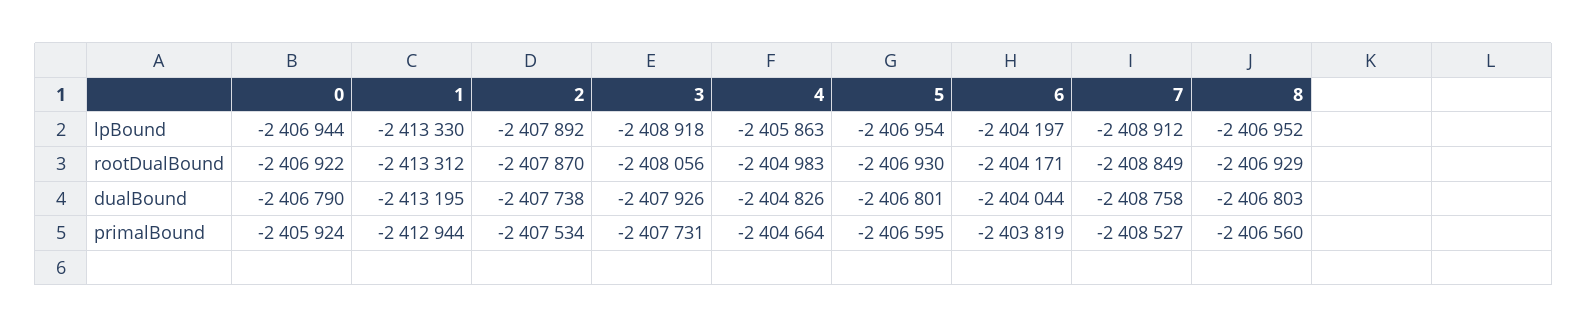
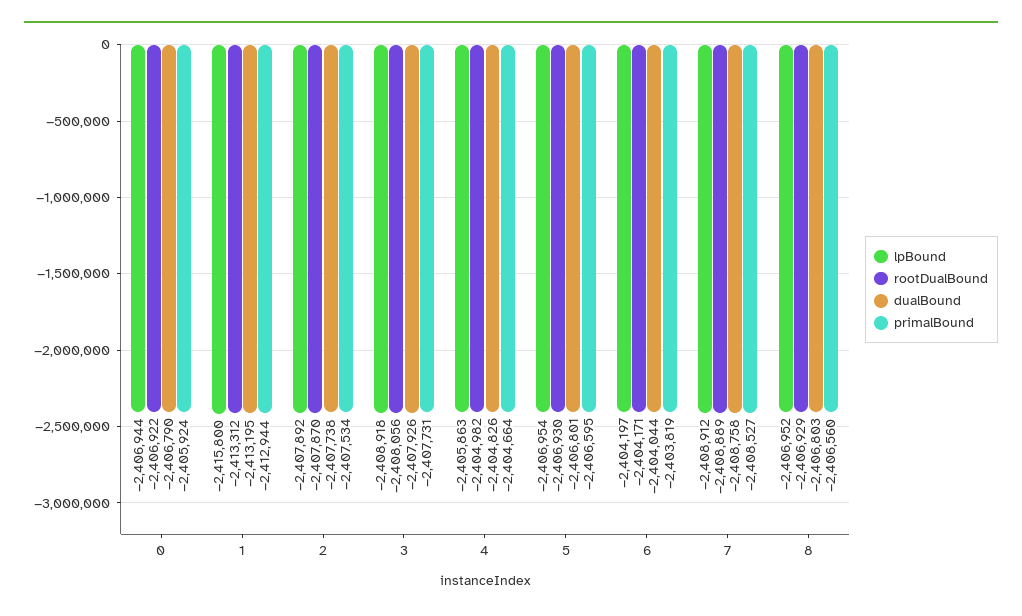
lpBound, 1: -2413330 -> -2415800
rootDualBound, 4: -2404983 -> -2404982
rootDualBound, 7: -2408849 -> -2408889

